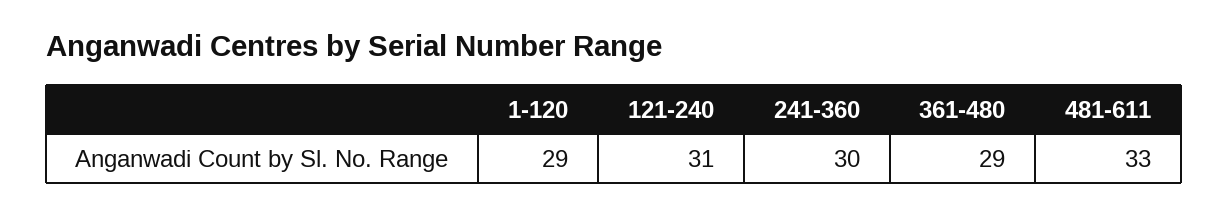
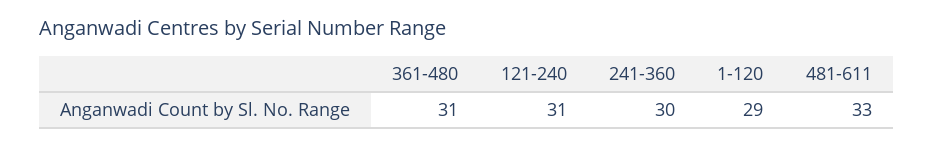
361-480: 29 -> 31

